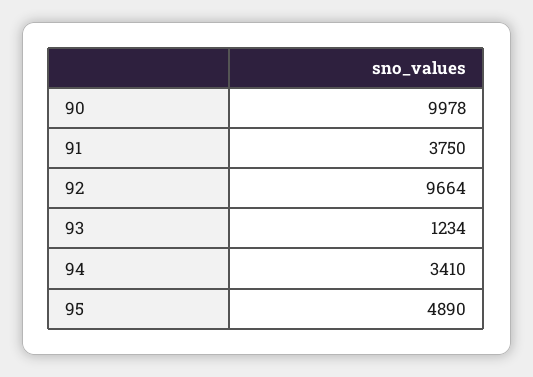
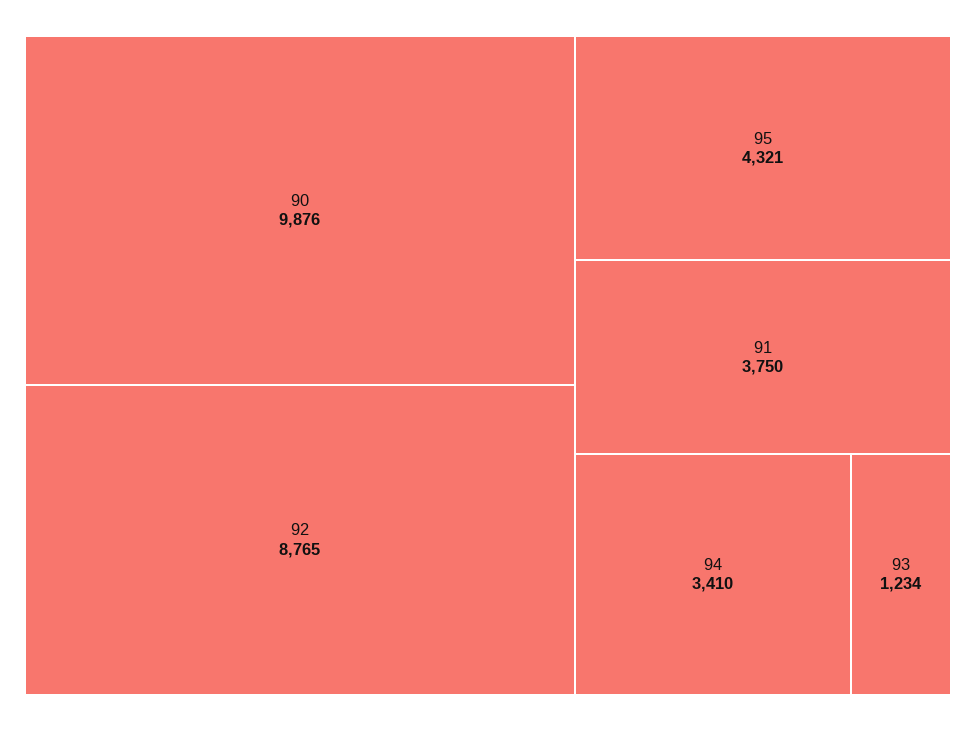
90: 9978 -> 9876
92: 9664 -> 8765
95: 4890 -> 4321

